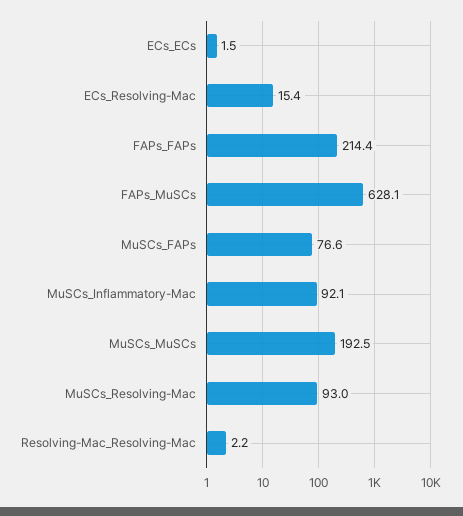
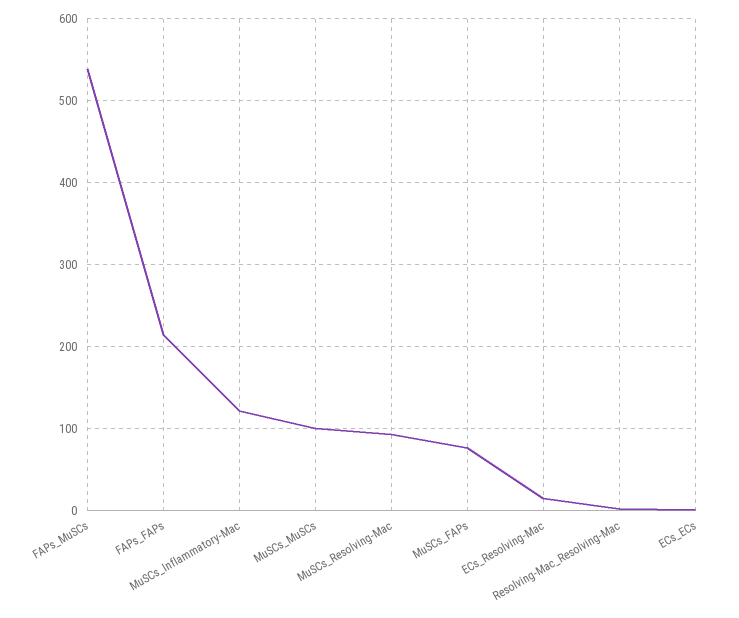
FAPs_MuSCs: 628.1 -> 540
MuSCs_Inflammatory-Mac: 92.1 -> 120
MuSCs_MuSCs: 192.5 -> 100

